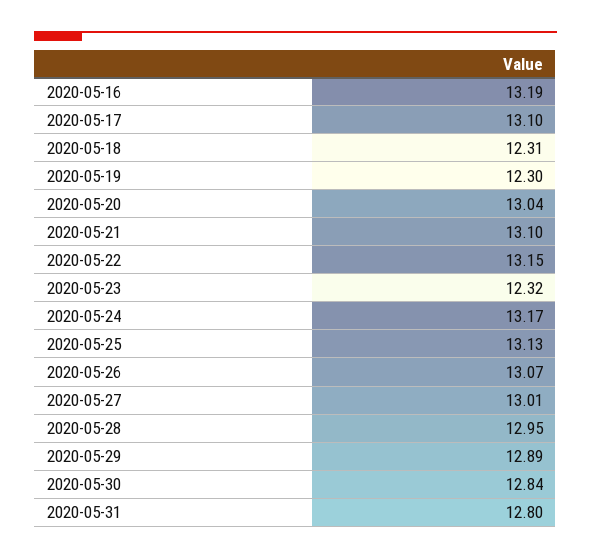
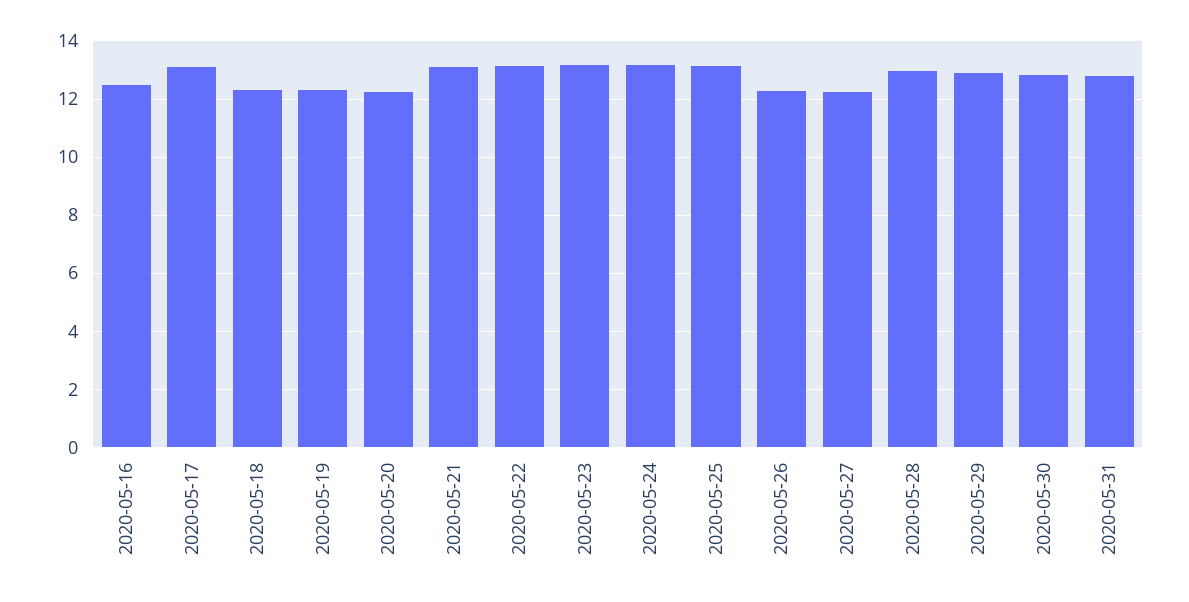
2020-05-16: 13.19 -> 12.5
2020-05-20: 13.04 -> 12.25
2020-05-23: 12.32 -> 13.25
2020-05-26: 13.07 -> 12.25
2020-05-27: 13.01 -> 12.25

